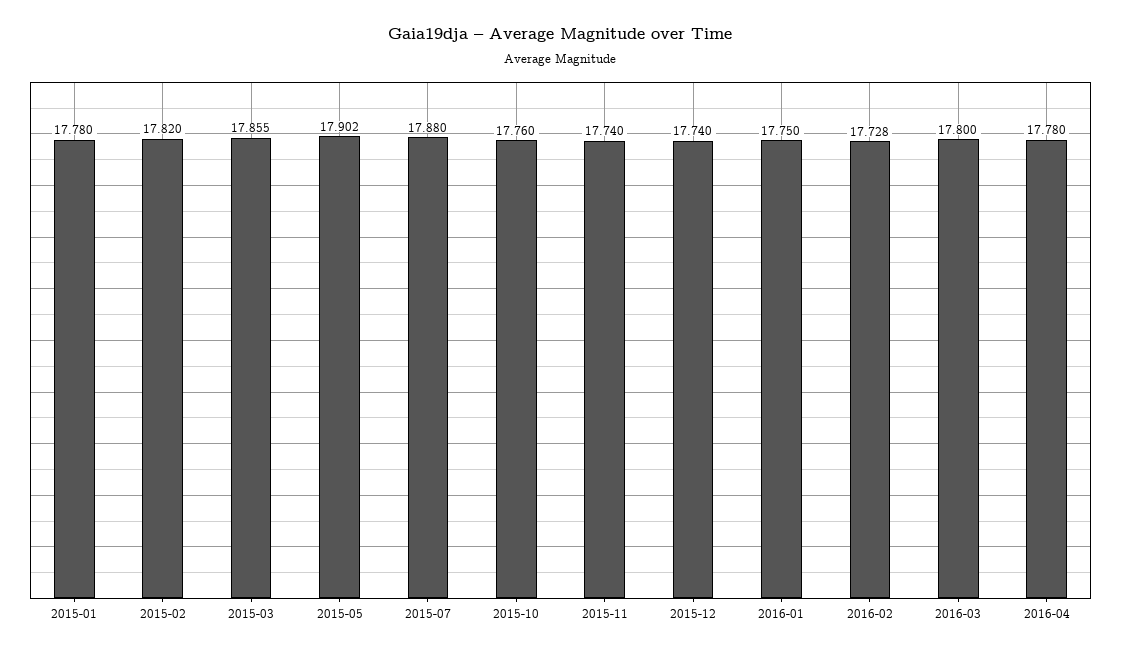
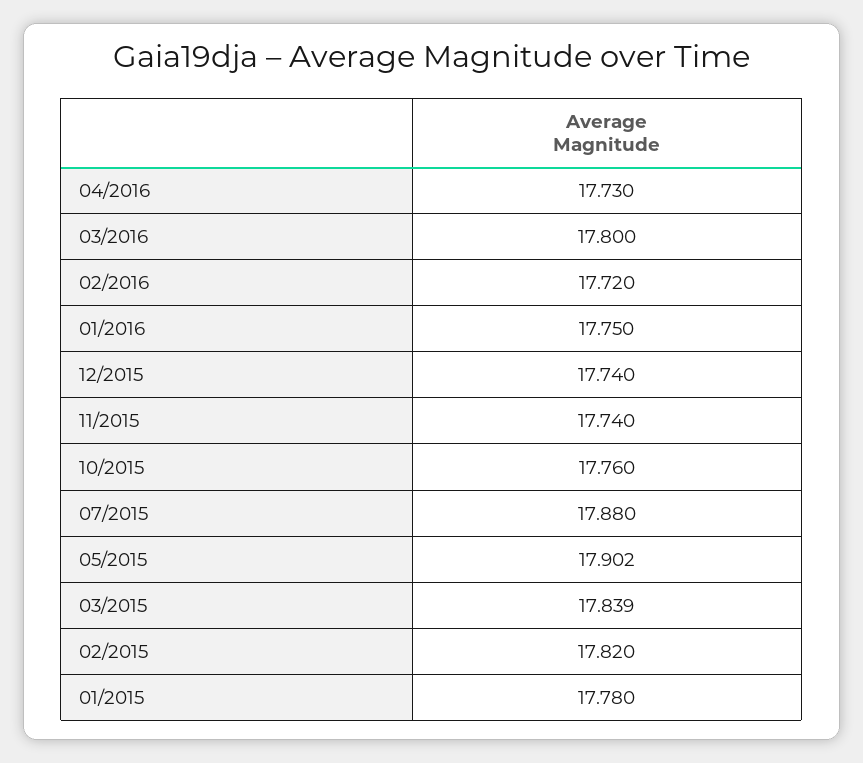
2015-03: 17.855 -> 17.839
2016-02: 17.728 -> 17.72
2016-04: 17.78 -> 17.73

